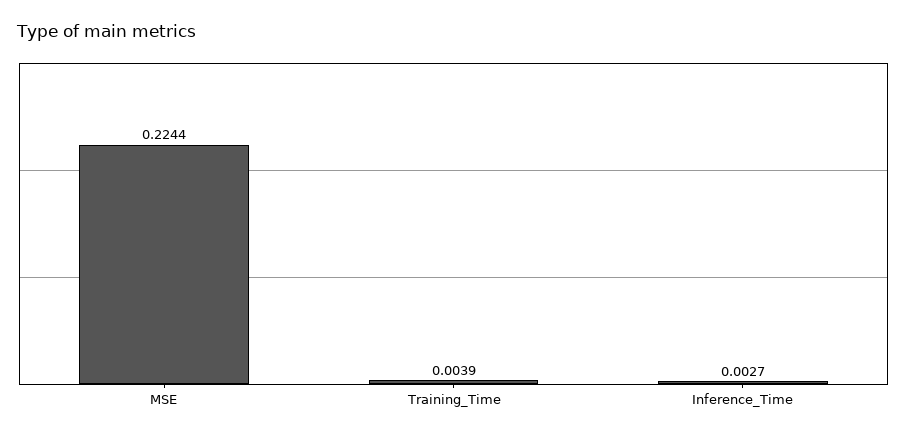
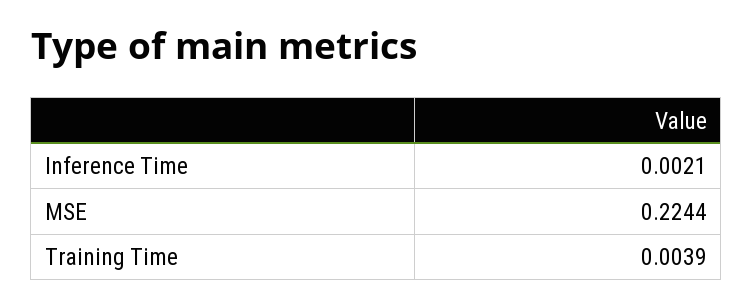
Inference_Time: 0.0027 -> 0.0021

